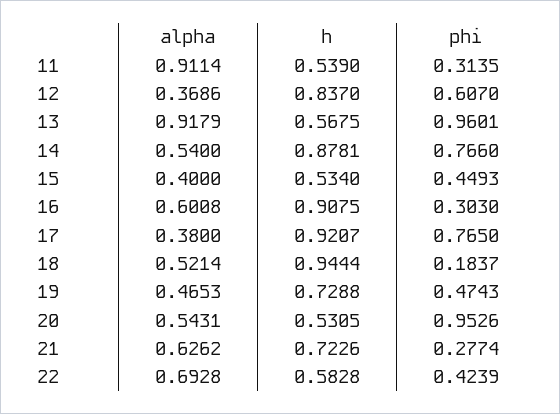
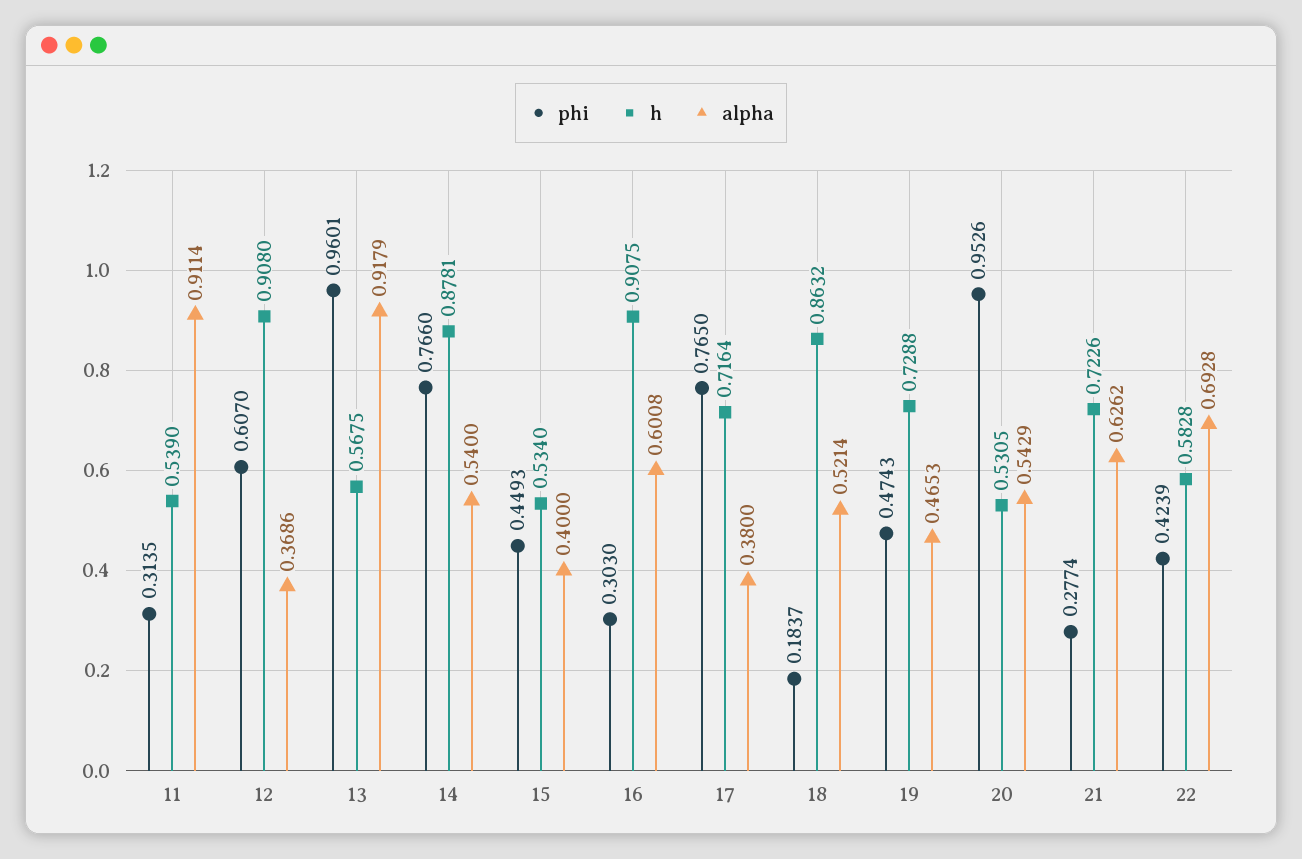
h, 12: 0.837 -> 0.908
h, 17: 0.9207 -> 0.7164
h, 18: 0.9444 -> 0.8632
alpha, 20: 0.5431 -> 0.5429

